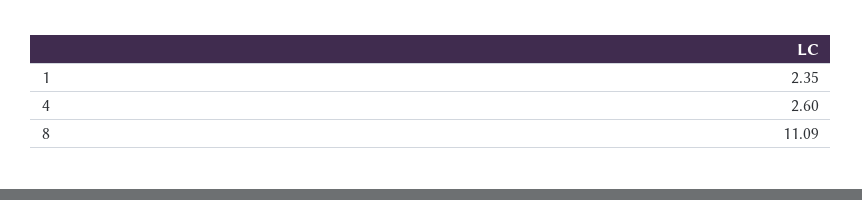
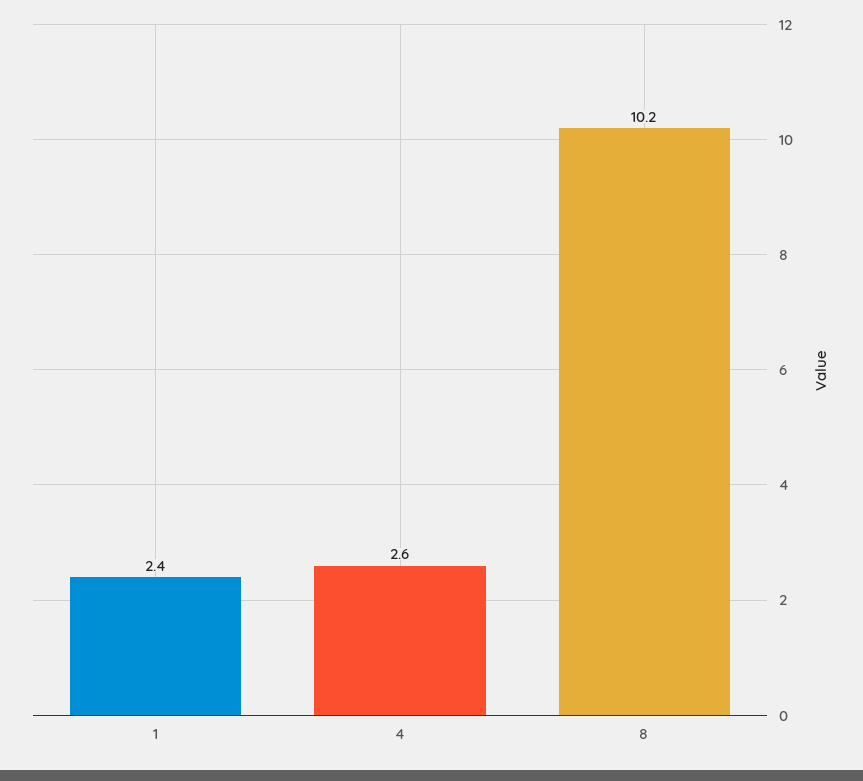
8: 11.09 -> 10.2

